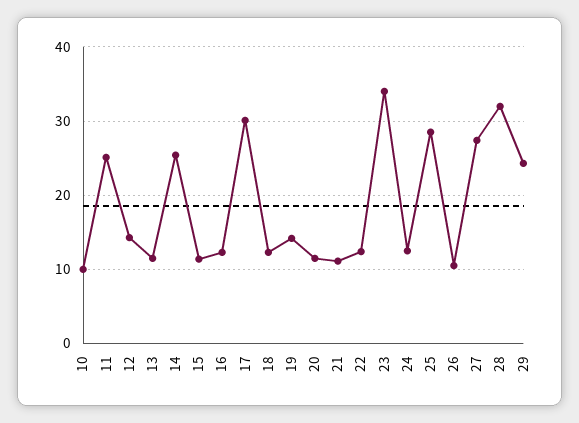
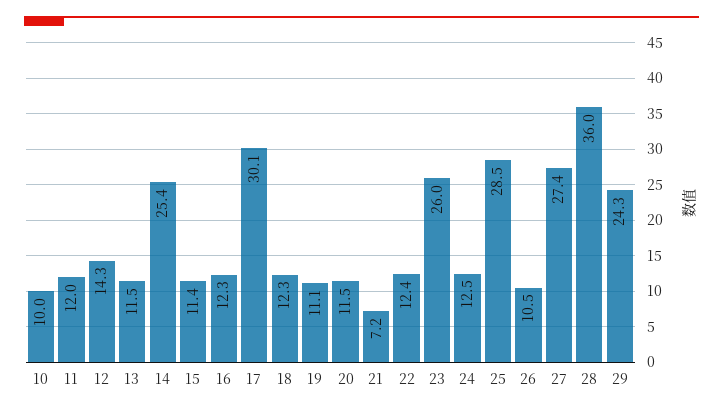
11: 25 -> 12
19: 14 -> 11.1
21: 11 -> 7.2
23: 34 -> 26
28: 32 -> 36

